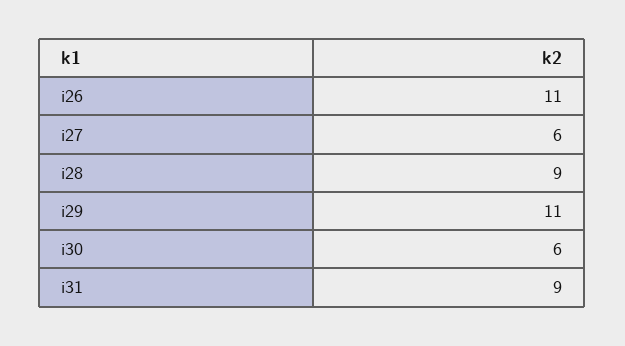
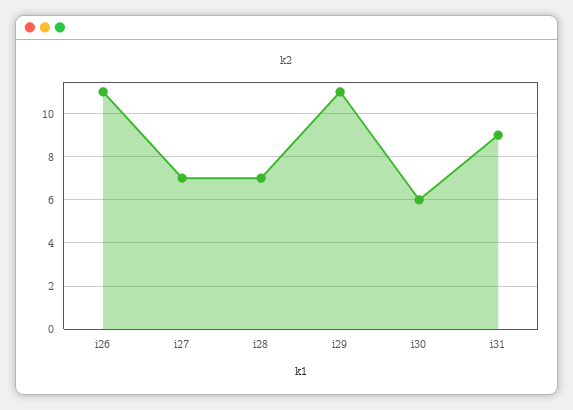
i27: 6 -> 7
i28: 9 -> 7

